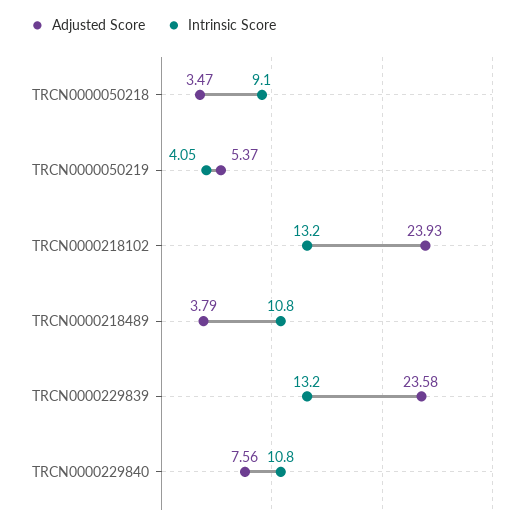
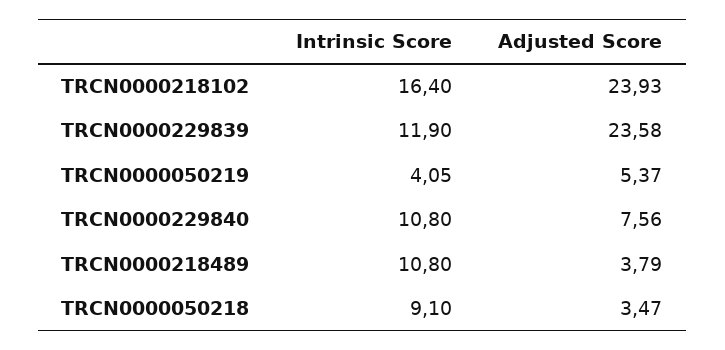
Intrinsic Score, TRCN0000218102: 13.2 -> 16.4
Intrinsic Score, TRCN0000229839: 13.2 -> 11.9

